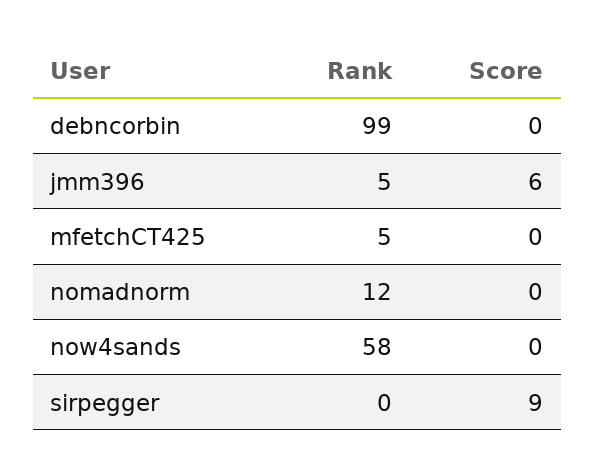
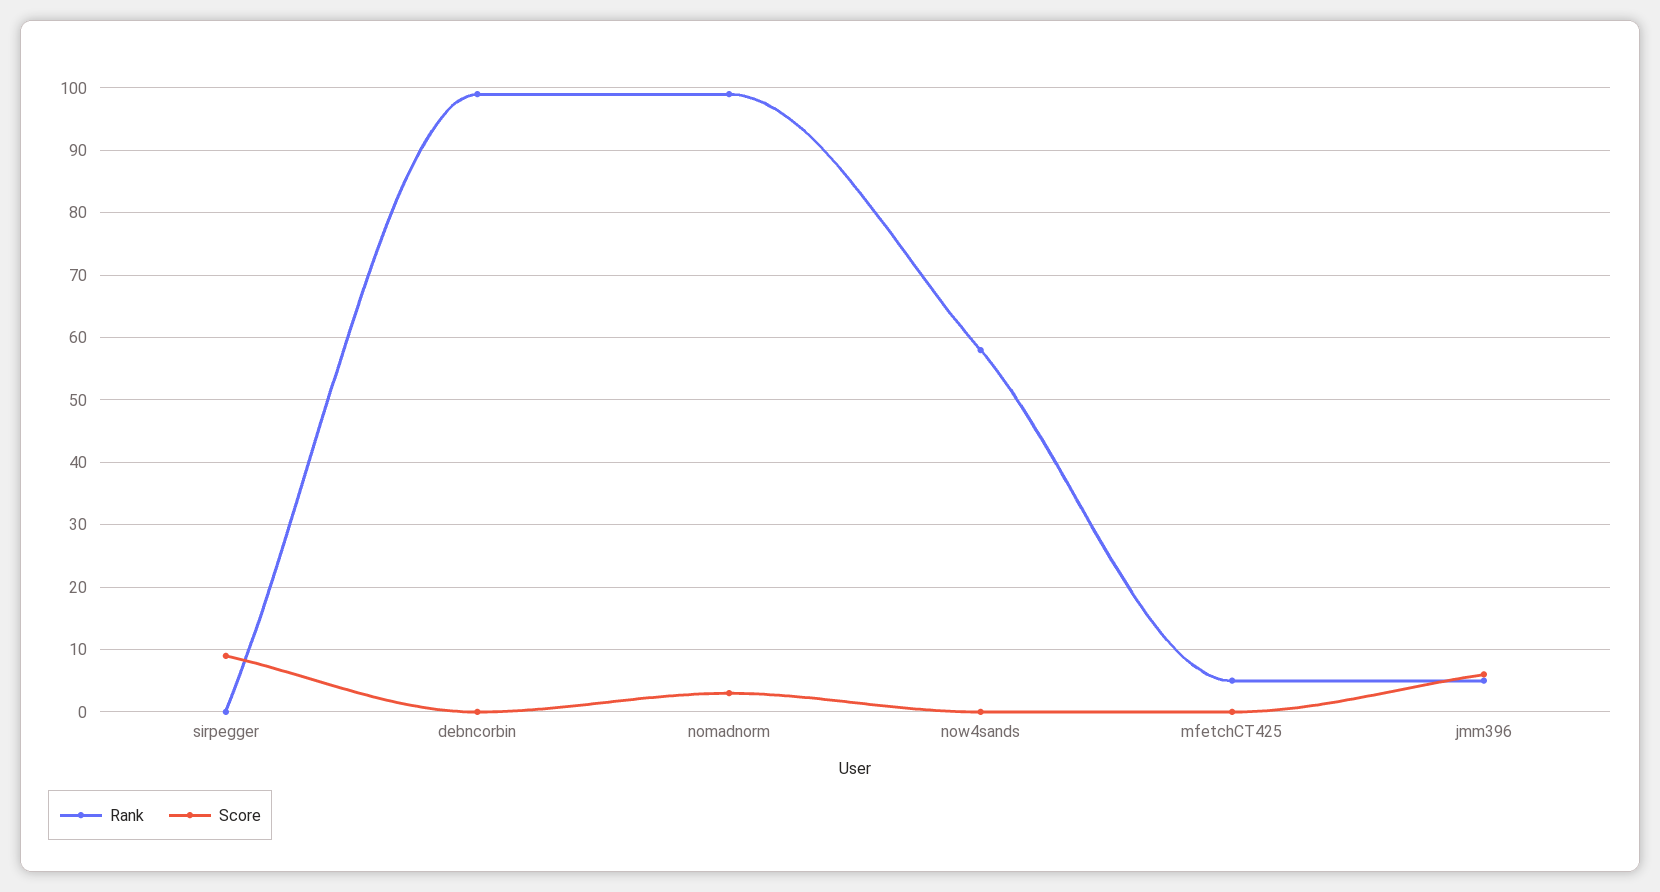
Rank, nomadnorm: 12 -> 99
Score, nomadnorm: 0 -> 3

